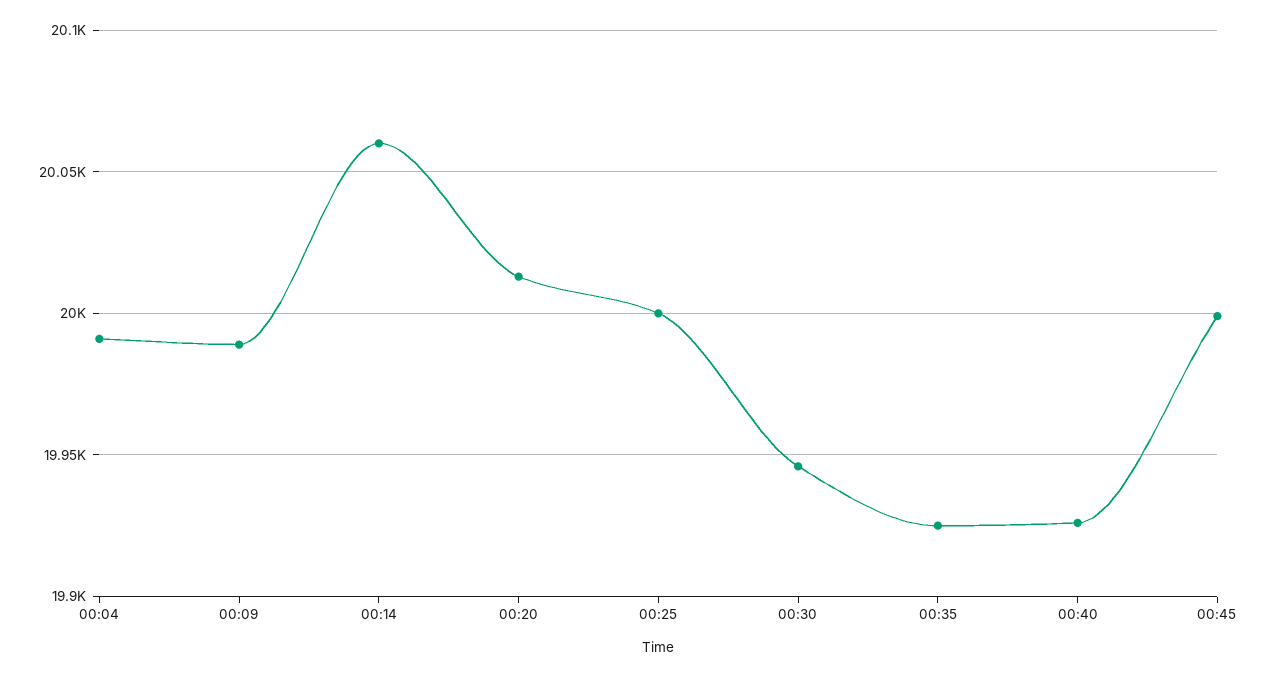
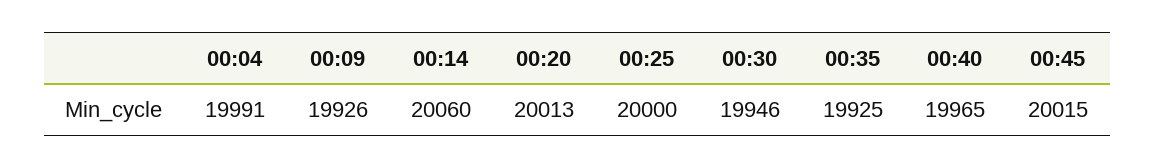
00:09: 19990 -> 19926
00:40: 19925 -> 19965
00:45: 20000 -> 20015

